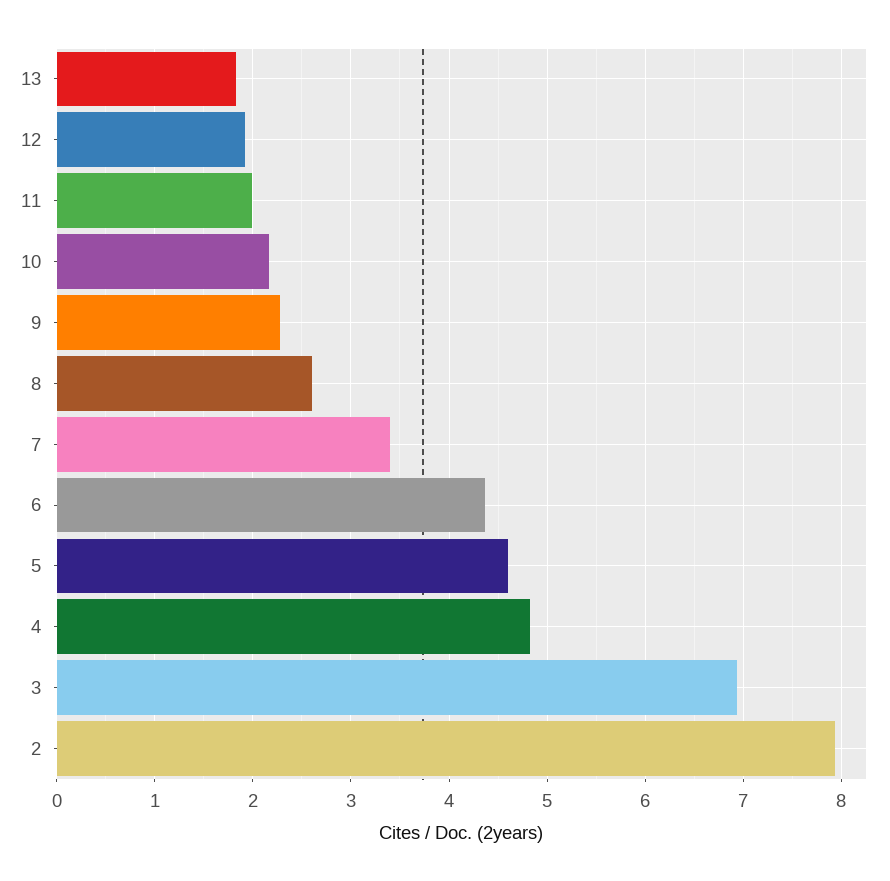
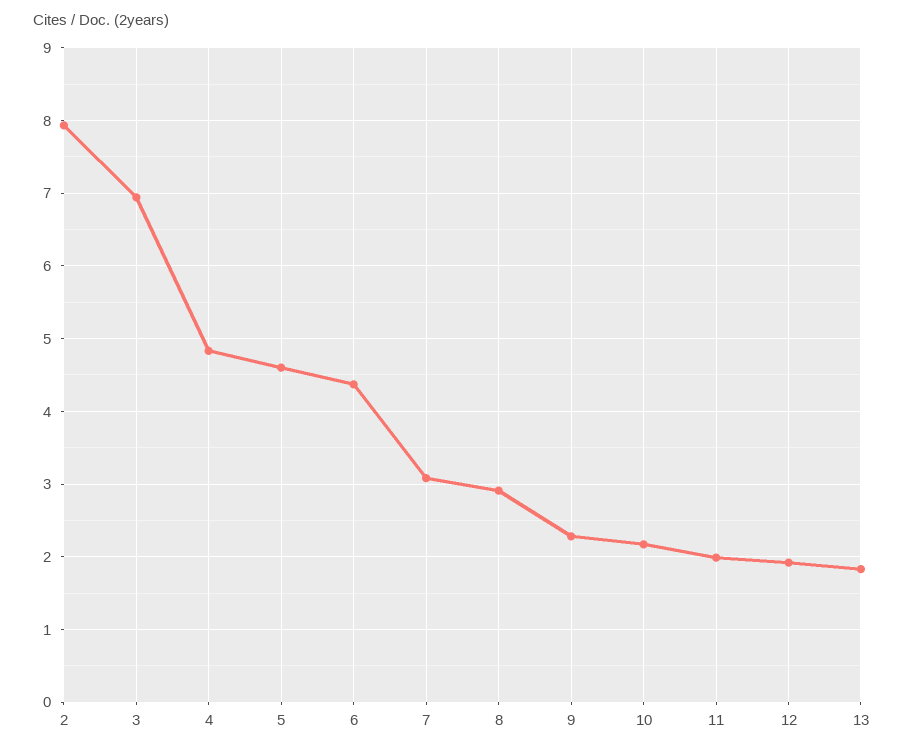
8: 2.6 -> 2.9
7: 3.4 -> 3.1

